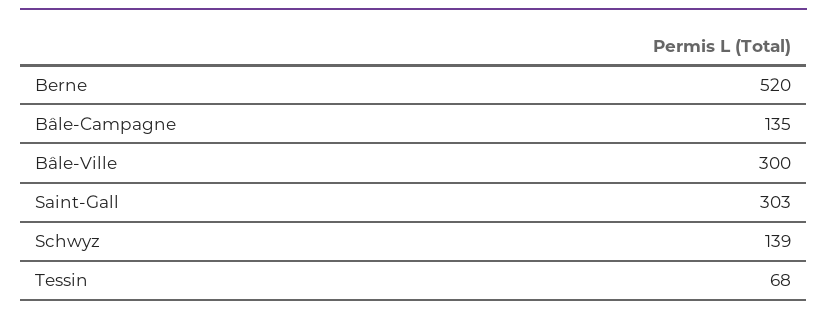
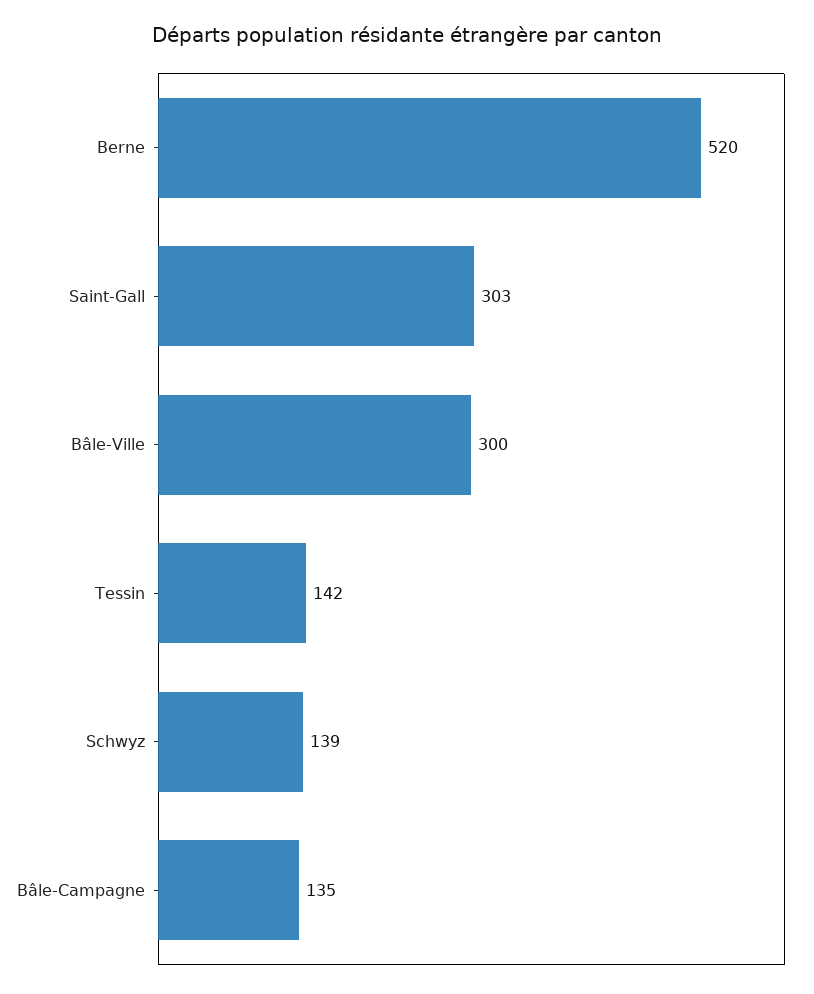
Tessin: 68 -> 142

